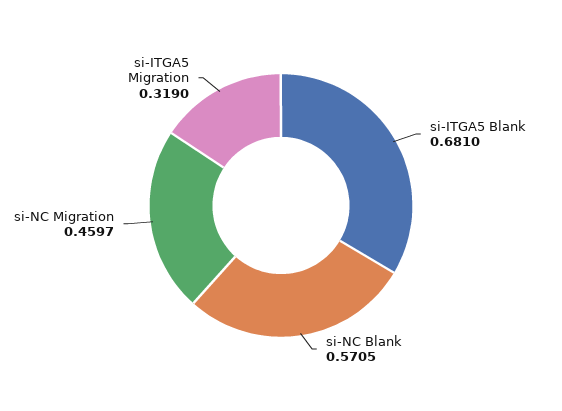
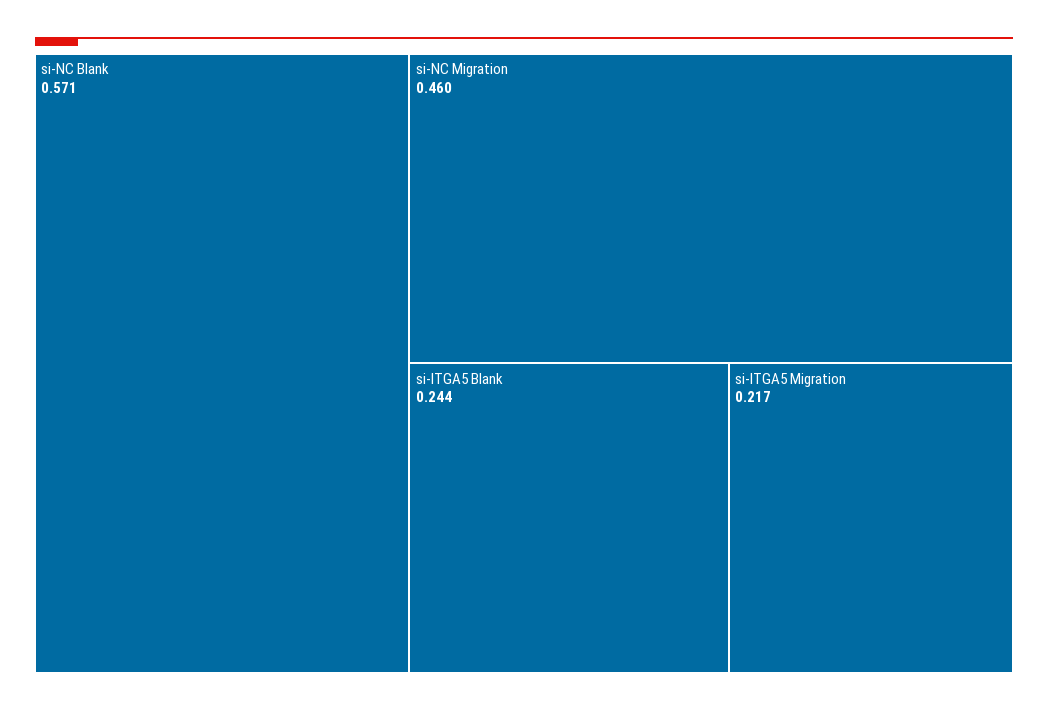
si-ITGA5 Blank: 0.681 -> 0.244
si-ITGA5 Migration: 0.319 -> 0.217

